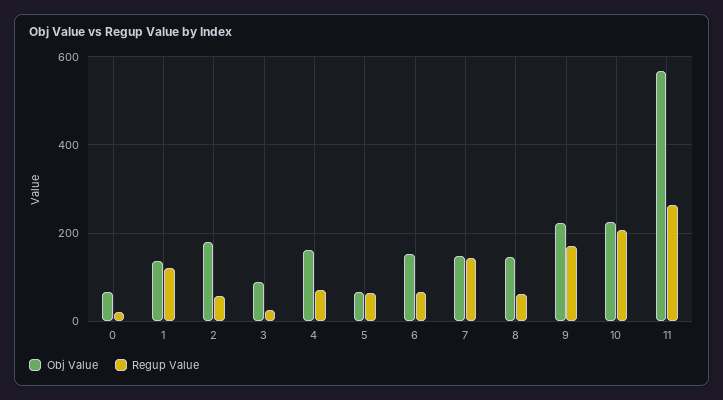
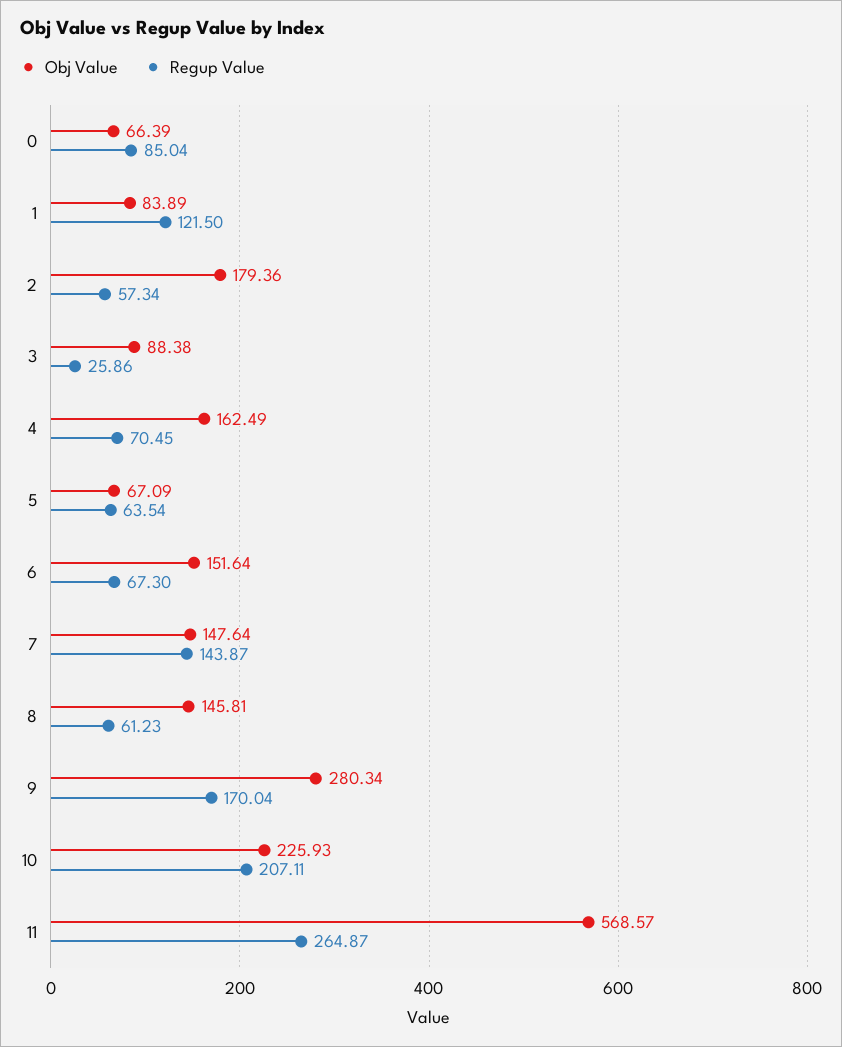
Regup Value, 0: 20 -> 85.04
Obj Value, 1: 140 -> 83.89
Obj Value, 9: 220 -> 280.34

